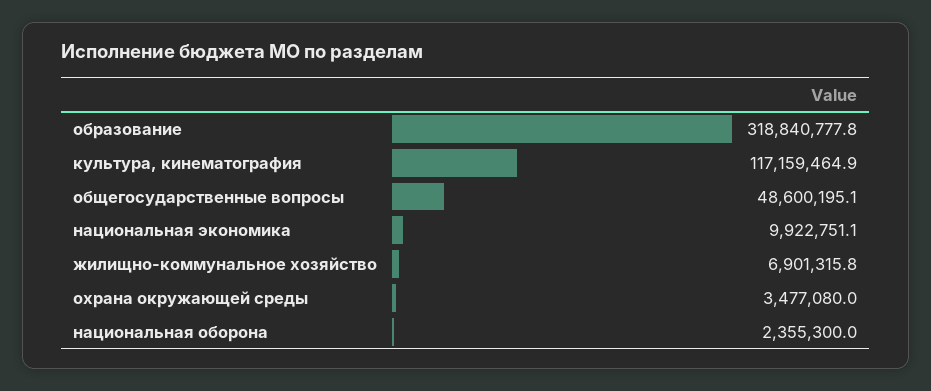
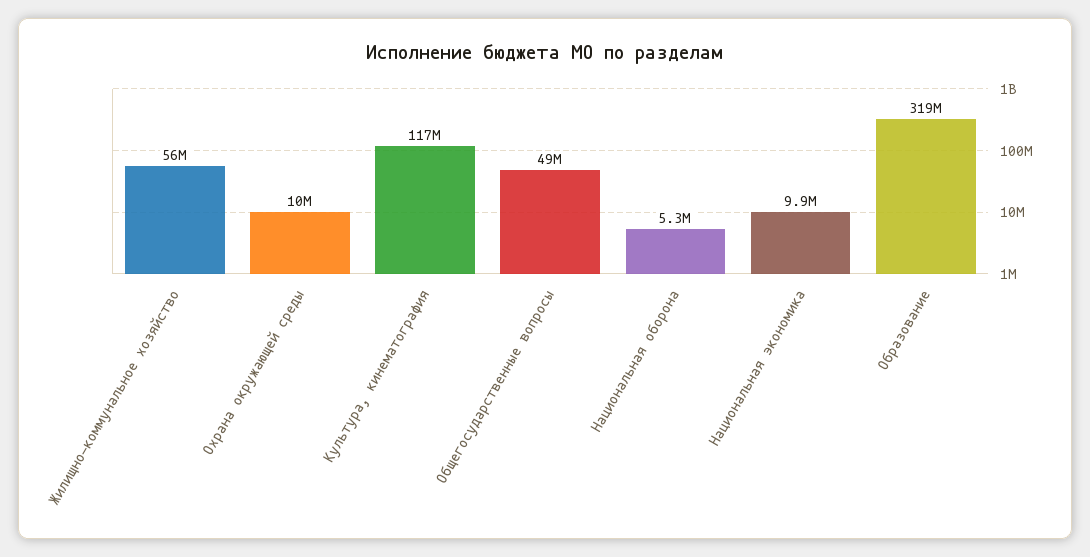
жилищно-коммунальное хозяйство: 6901315.8 -> 56000000
охрана окружающей среды: 3477080 -> 10000000
национальная оборона: 2355300 -> 5300000

